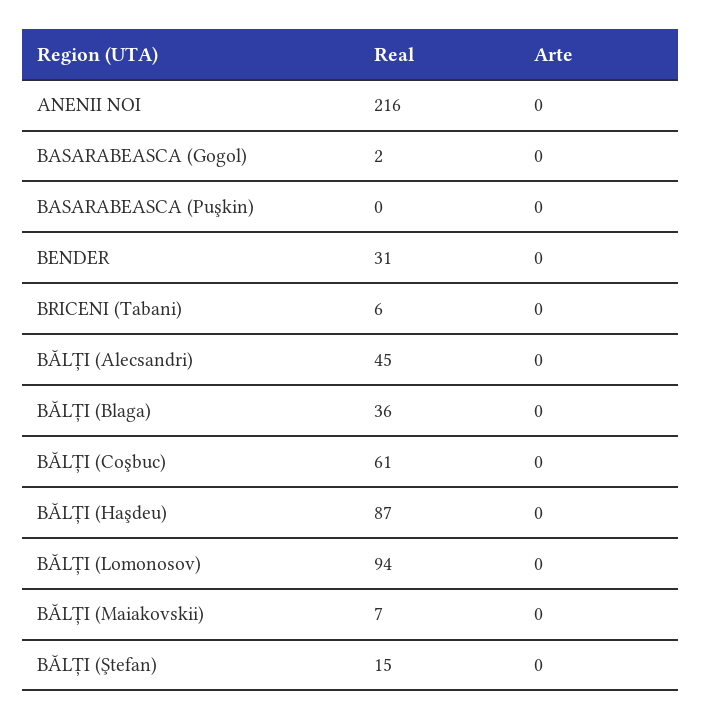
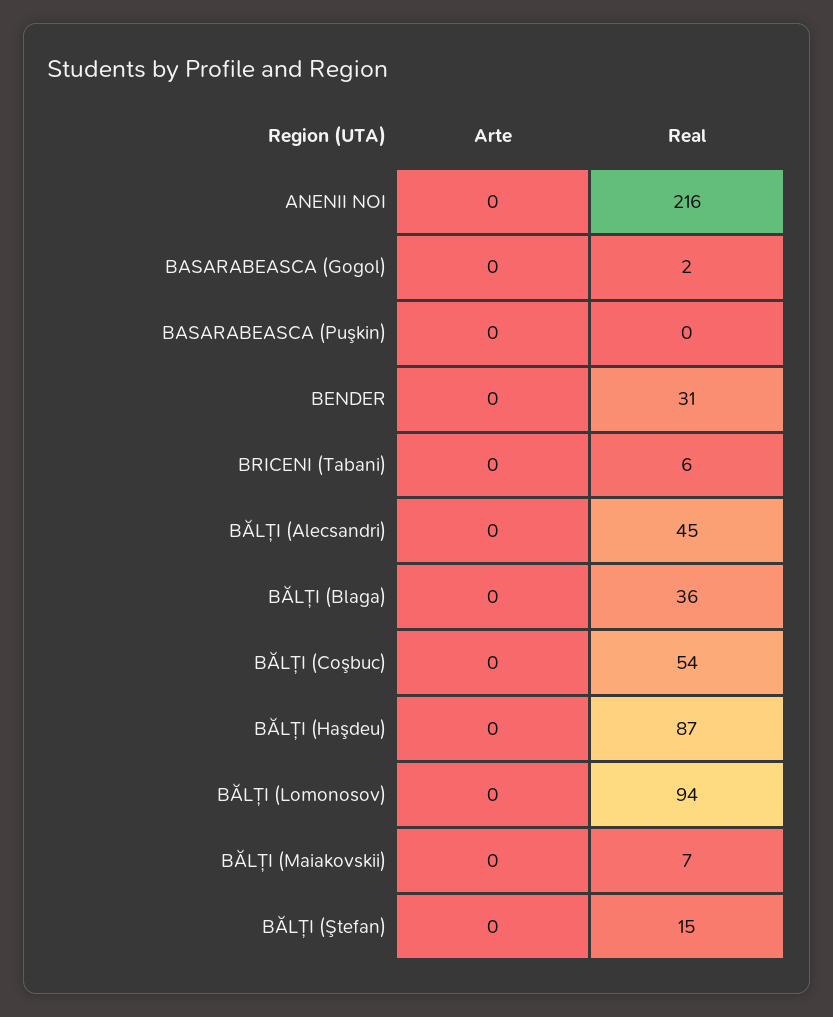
Real, BĂLȚI (Coşbuc): 61 -> 54

